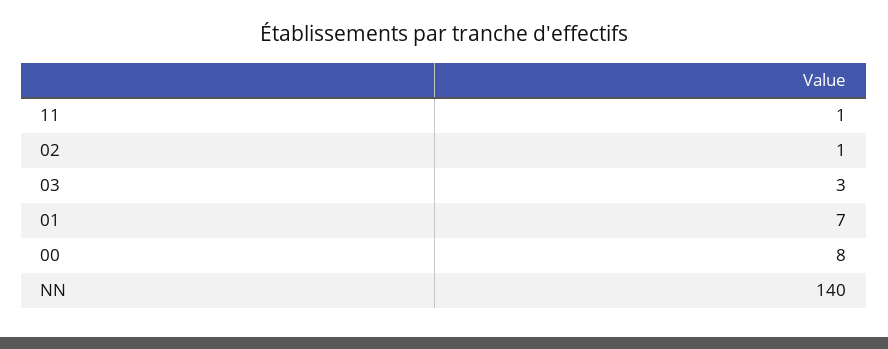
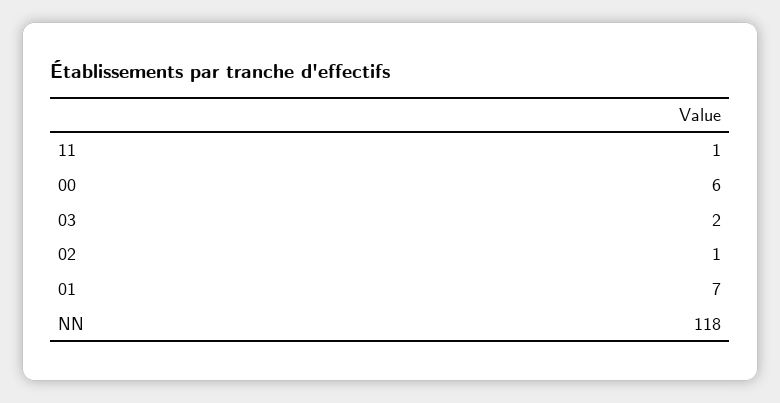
03: 3 -> 2
00: 8 -> 6
NN: 140 -> 118

